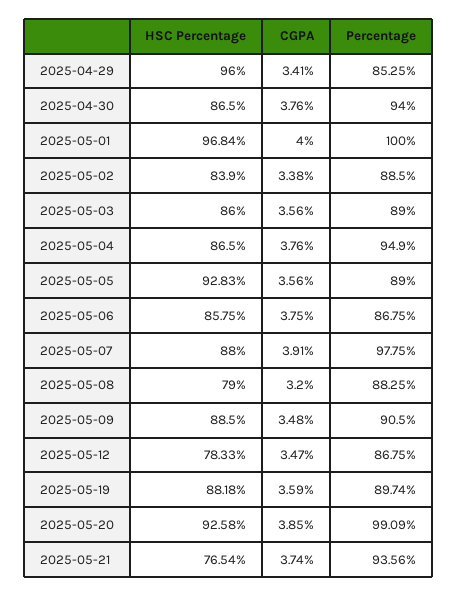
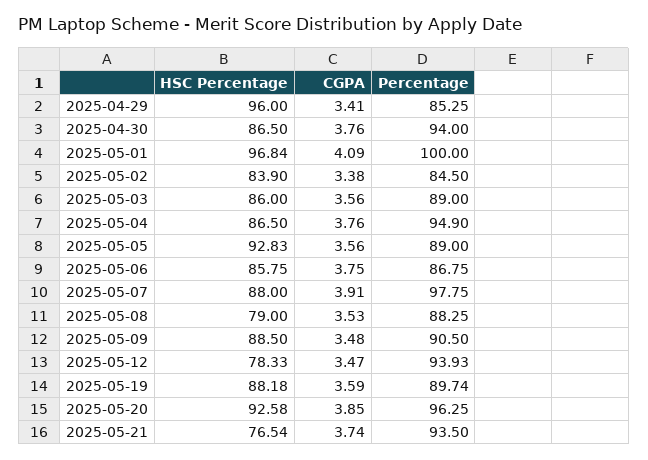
CGPA, 2025-05-01: 4 -> 4.09
Percentage, 2025-05-02: 88.5 -> 84.5
CGPA, 2025-05-08: 3.2 -> 3.53
Percentage, 2025-05-12: 86.75 -> 93.93
Percentage, 2025-05-20: 99.09 -> 96.25
Percentage, 2025-05-21: 93.56 -> 93.5

